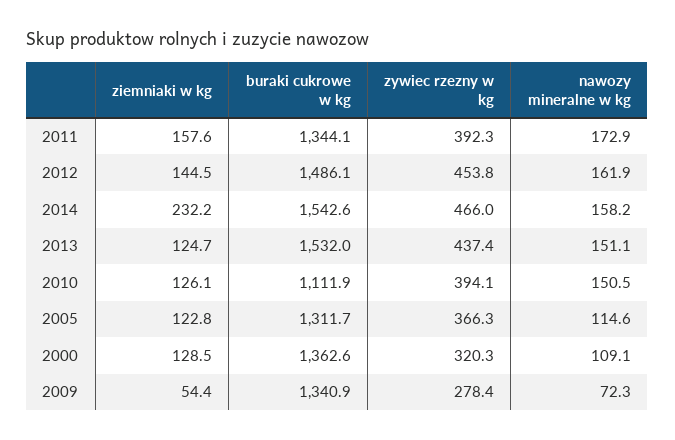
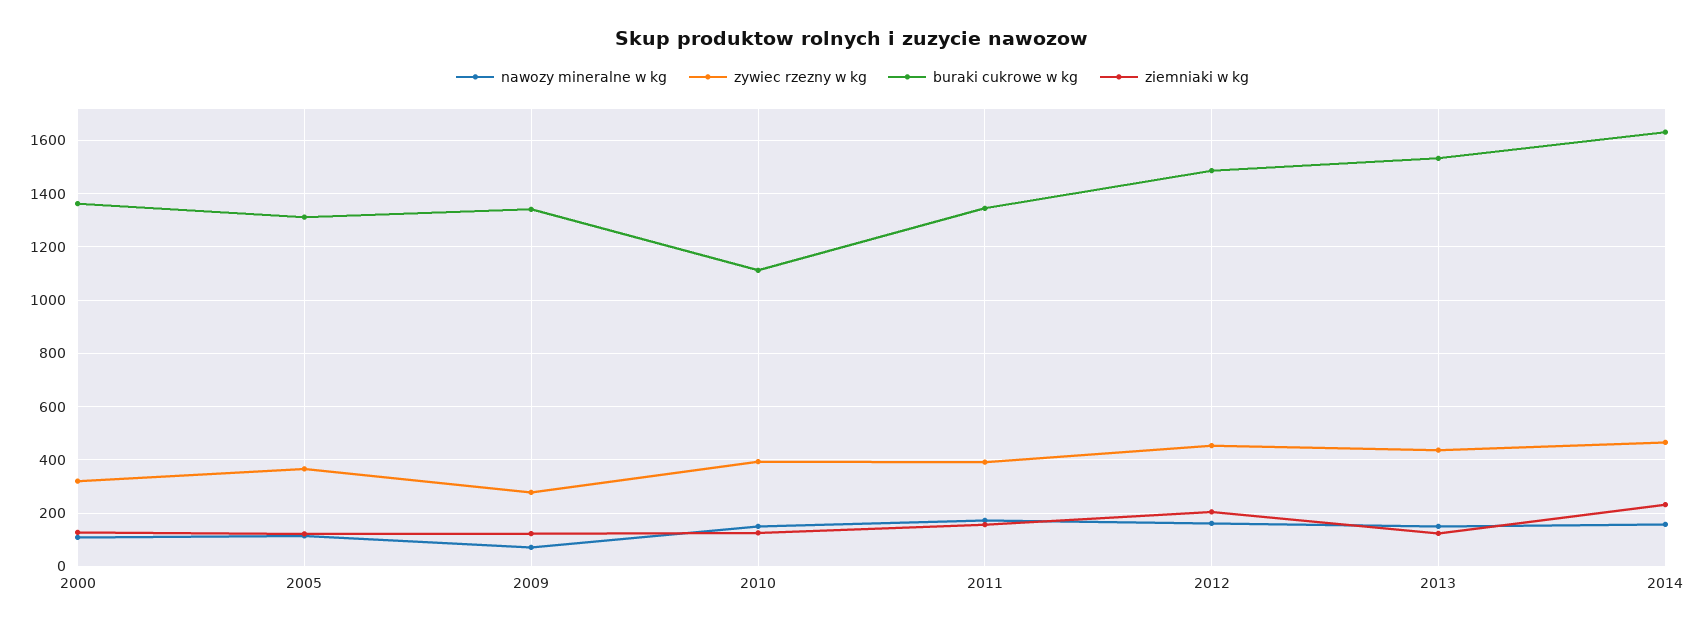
ziemniaki w kg, 2012: 144.5 -> 200
buraki cukrowe w kg, 2014: 1542.6 -> 1625
ziemniaki w kg, 2009: 54.4 -> 125

